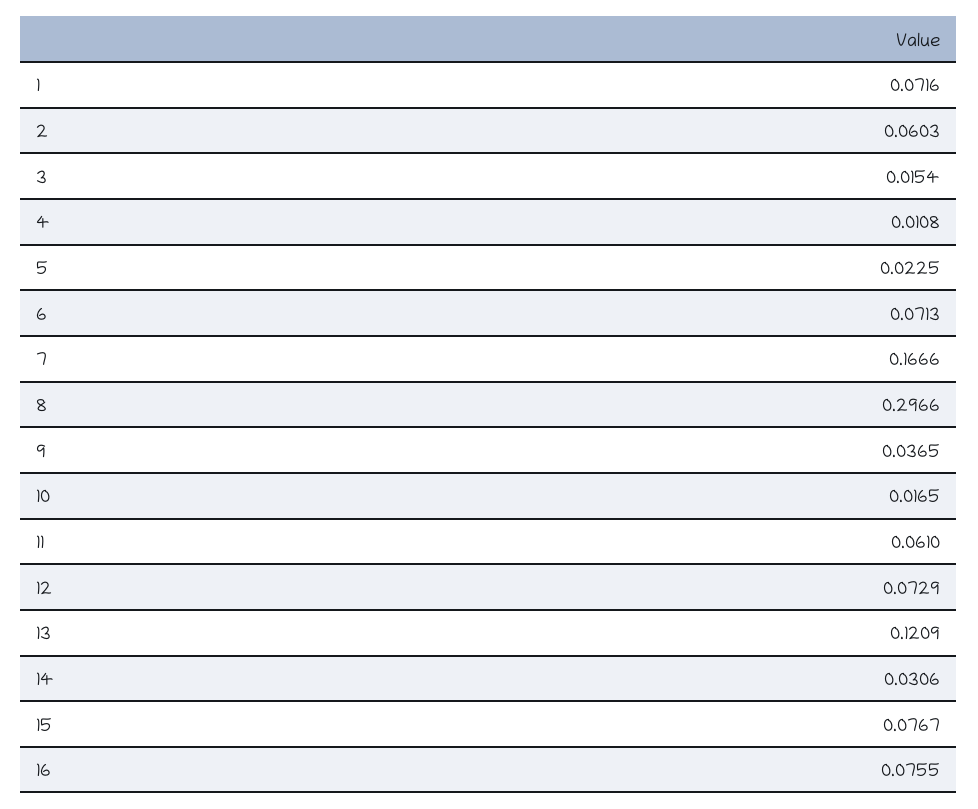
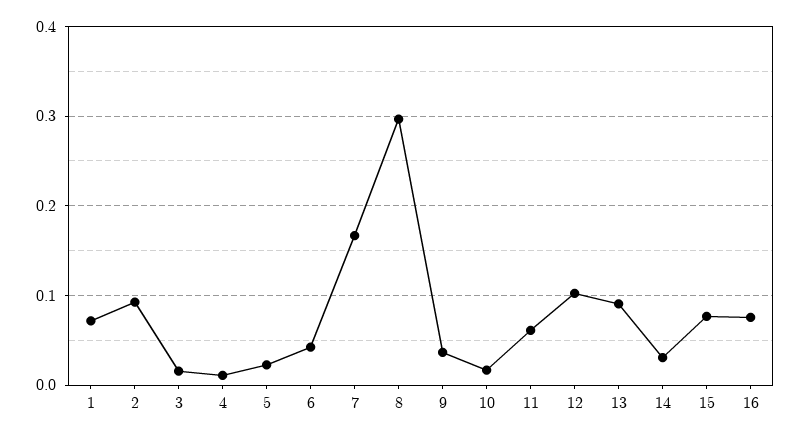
2: 0.0603 -> 0.09
6: 0.0713 -> 0.04
12: 0.0729 -> 0.1
13: 0.1209 -> 0.09

